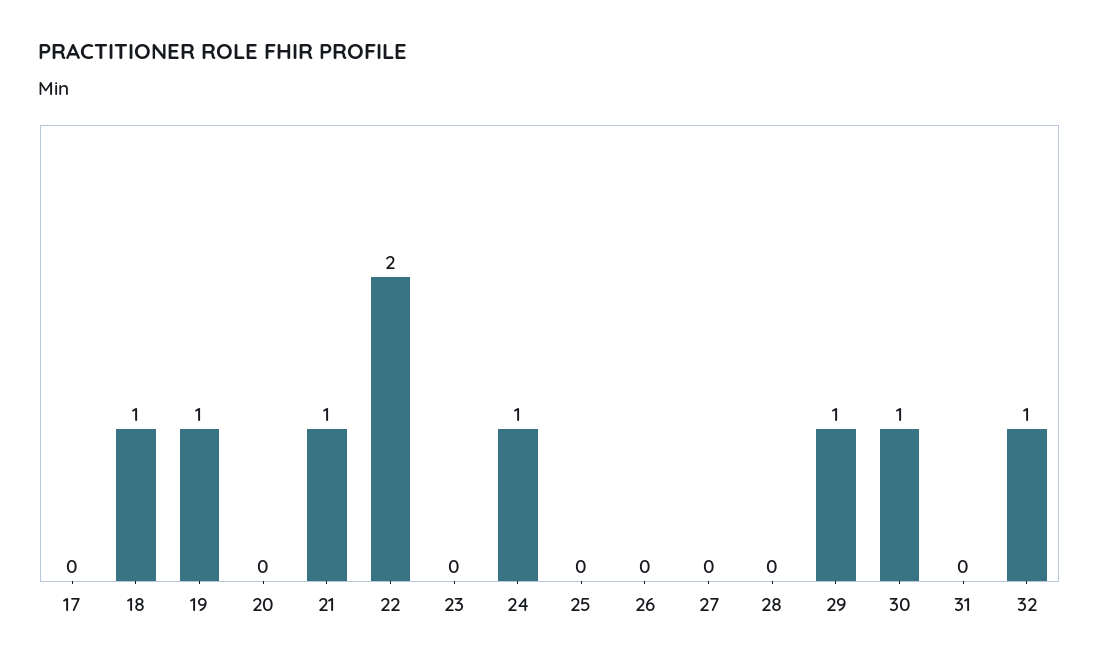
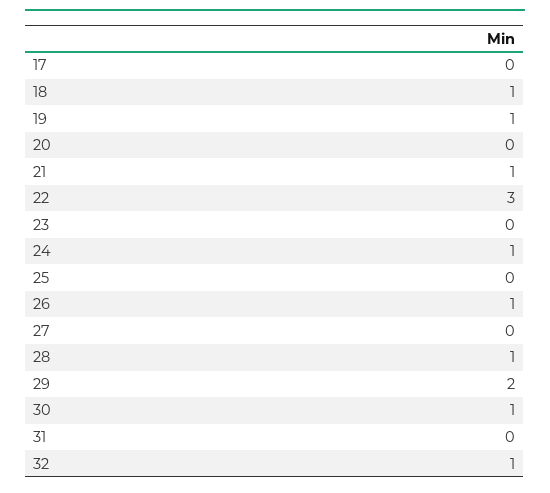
22: 2 -> 3
26: 0 -> 1
28: 0 -> 1
29: 1 -> 2

